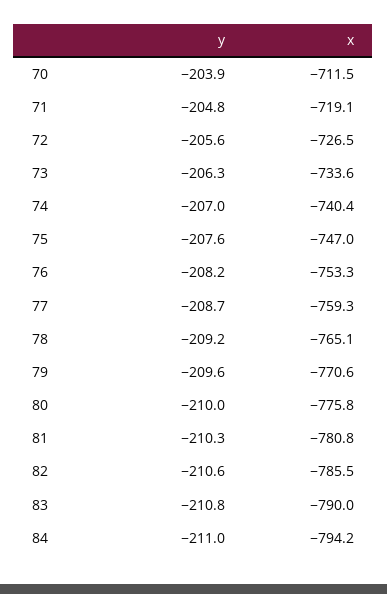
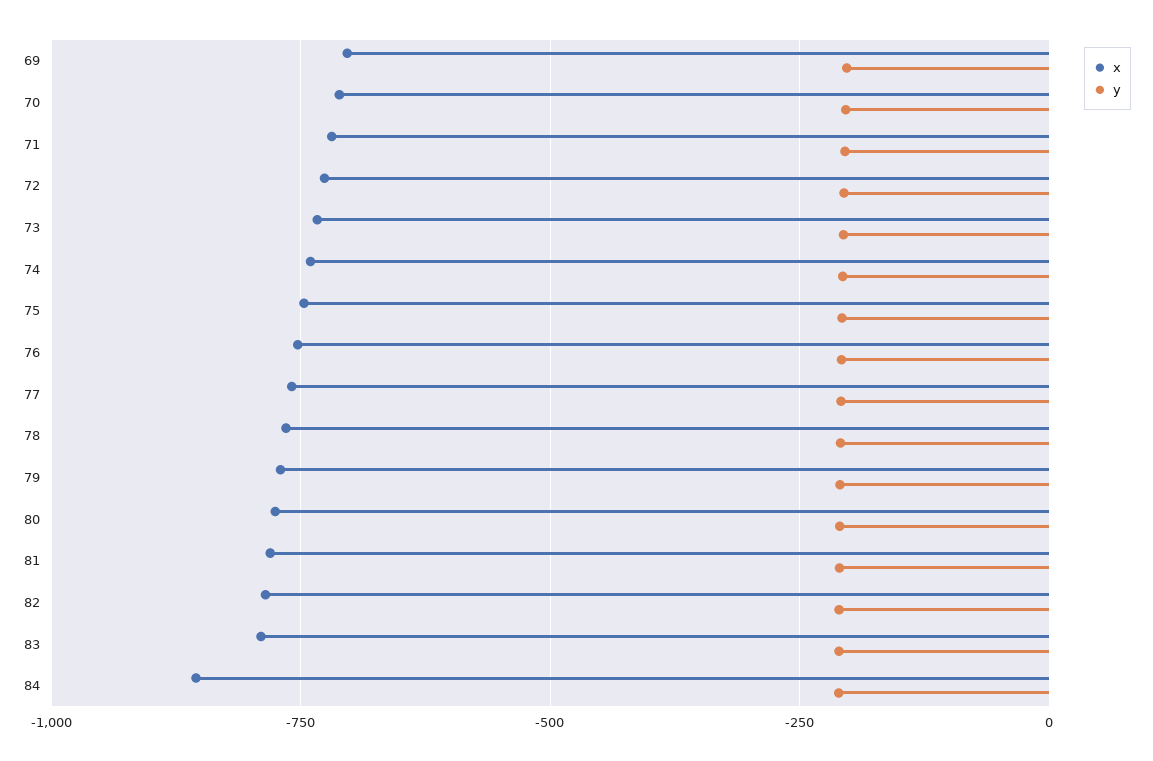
x, 84: -794.2 -> -850
x, 69: none -> -700
y, 69: none -> -200

